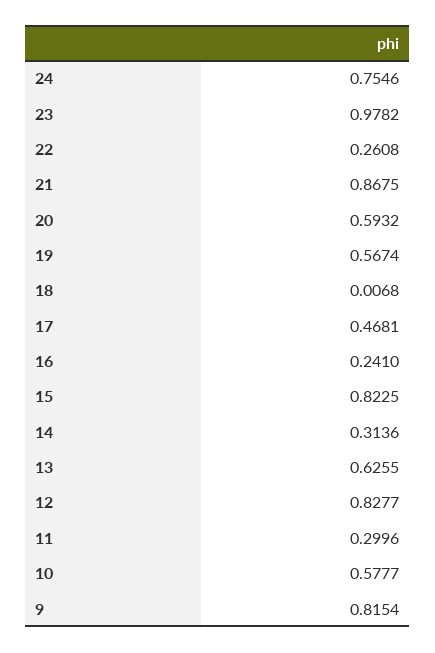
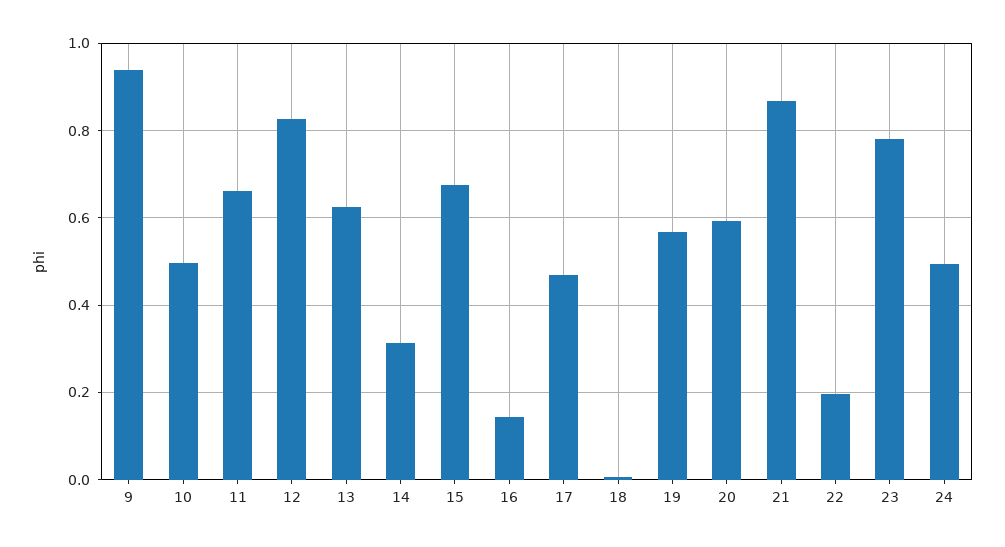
24: 0.7546 -> 0.5
23: 0.9782 -> 0.78
22: 0.2608 -> 0.2
16: 0.241 -> 0.14
15: 0.8225 -> 0.68
11: 0.2996 -> 0.66
10: 0.5777 -> 0.5
9: 0.8154 -> 0.94

